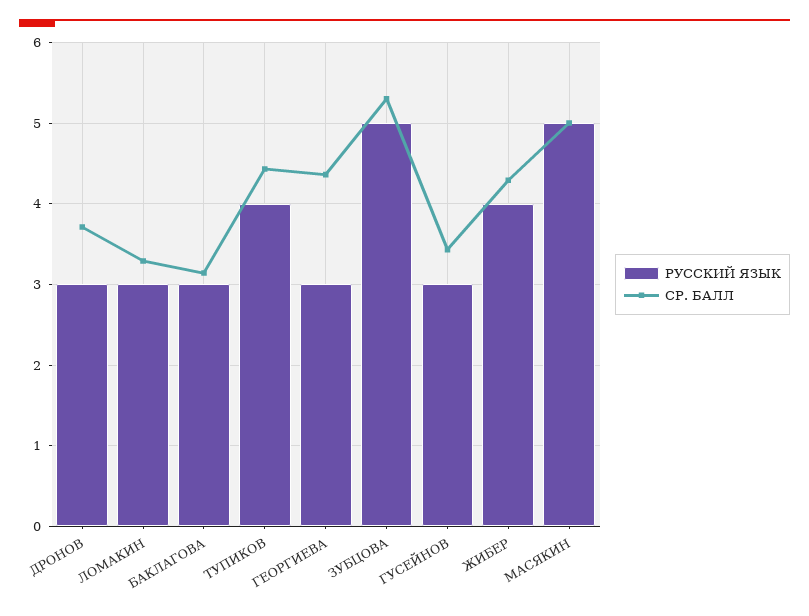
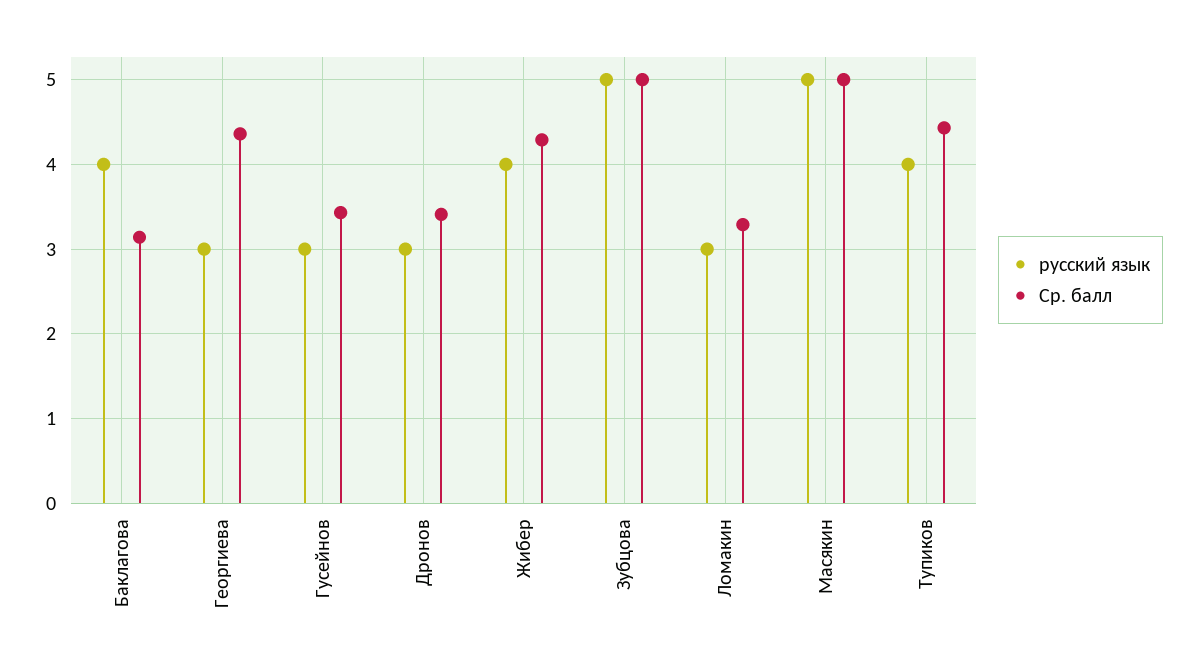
СР. БАЛЛ, ДРОНОВ: 3.7 -> 3.4
РУССКИЙ ЯЗЫК, БАКЛАГОВА: 3 -> 4
СР. БАЛЛ, ЗУБЦОВА: 5.3 -> 5

